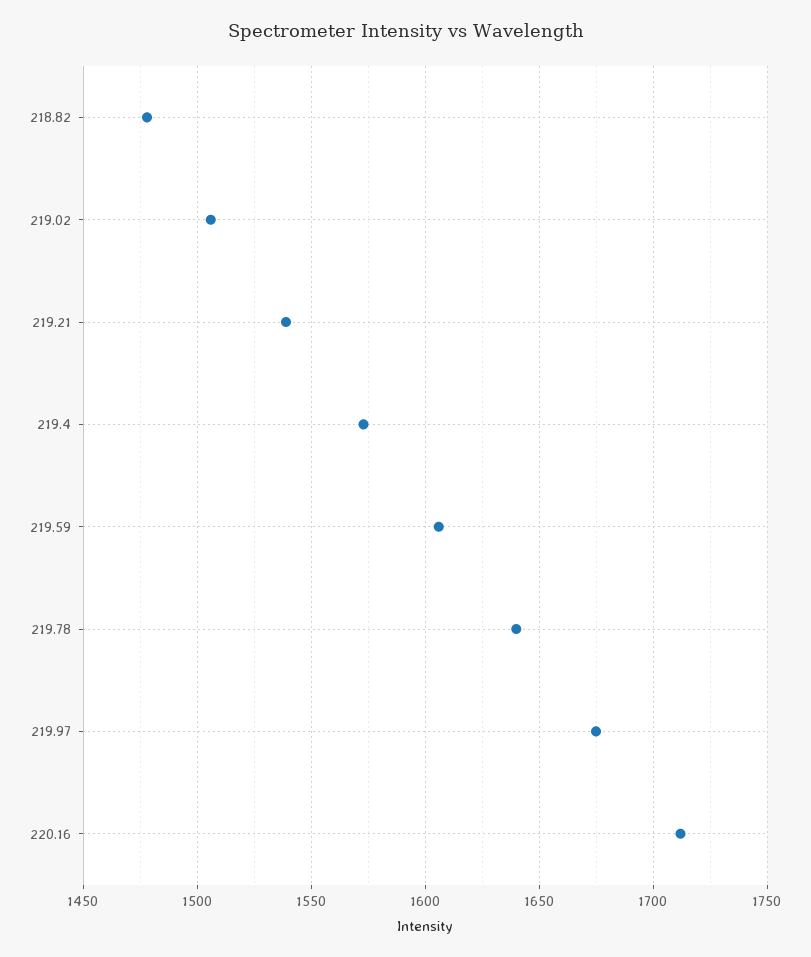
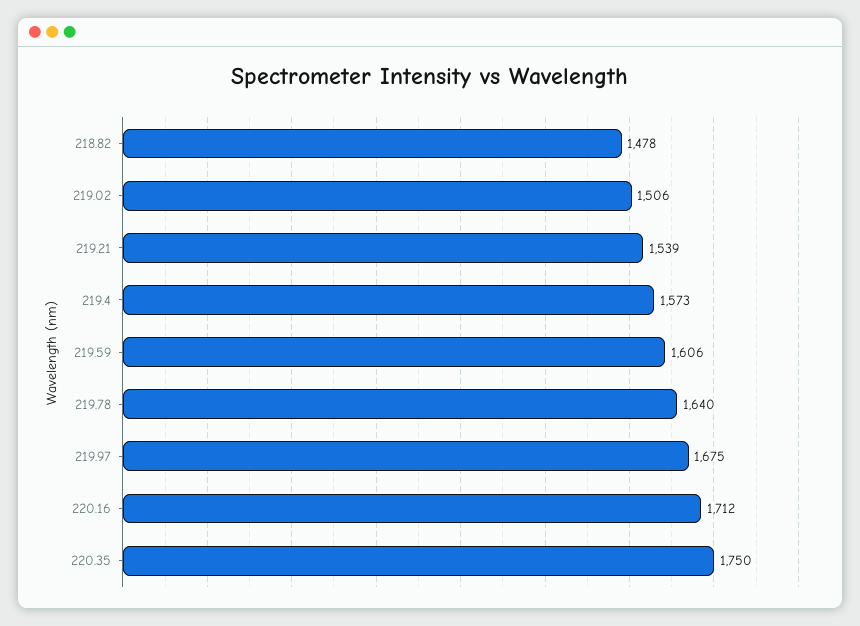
220.35: none -> 1750

